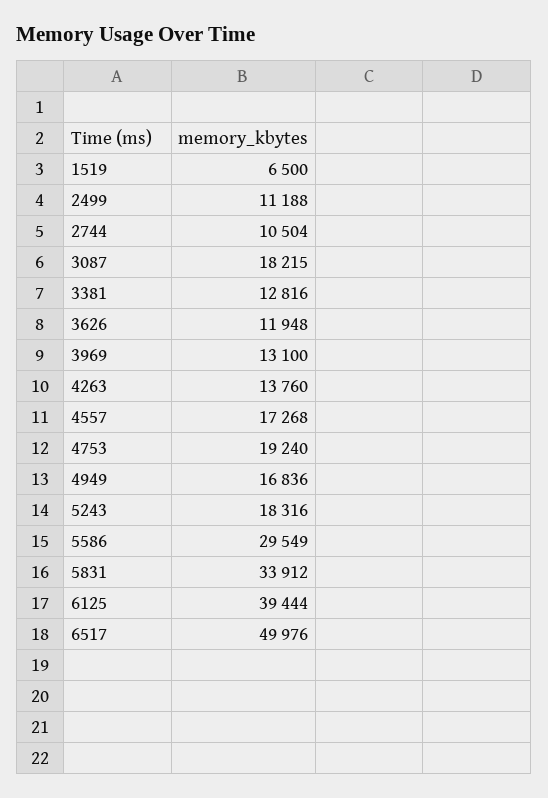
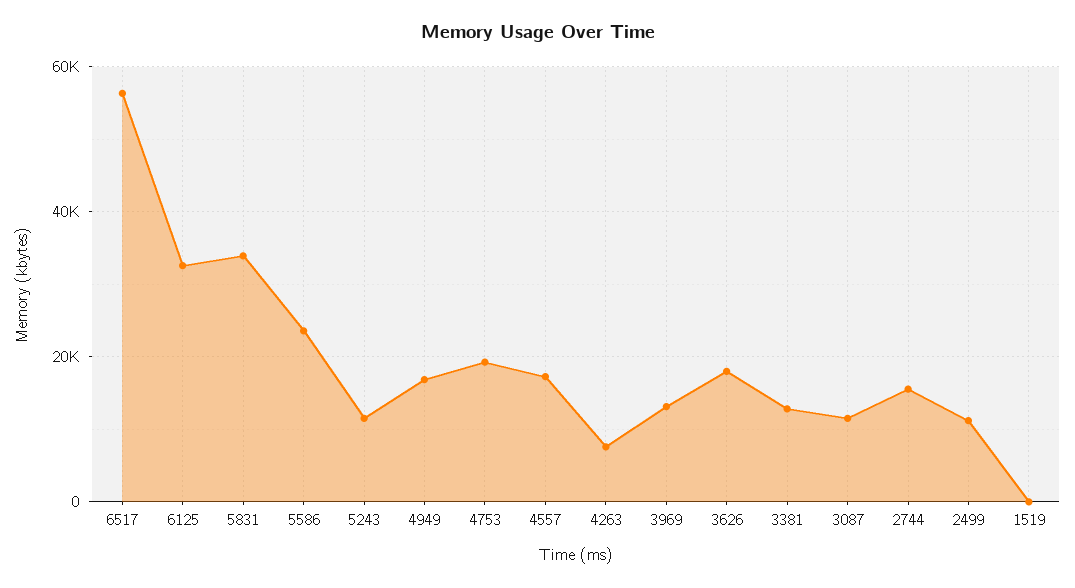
1519: 6500 -> 0
2744: 10504 -> 16000
3087: 18215 -> 12000
3626: 11948 -> 18000
4263: 13760 -> 8000
5243: 18316 -> 12000
5586: 29549 -> 24000
6125: 39444 -> 32000
6517: 49976 -> 56000

